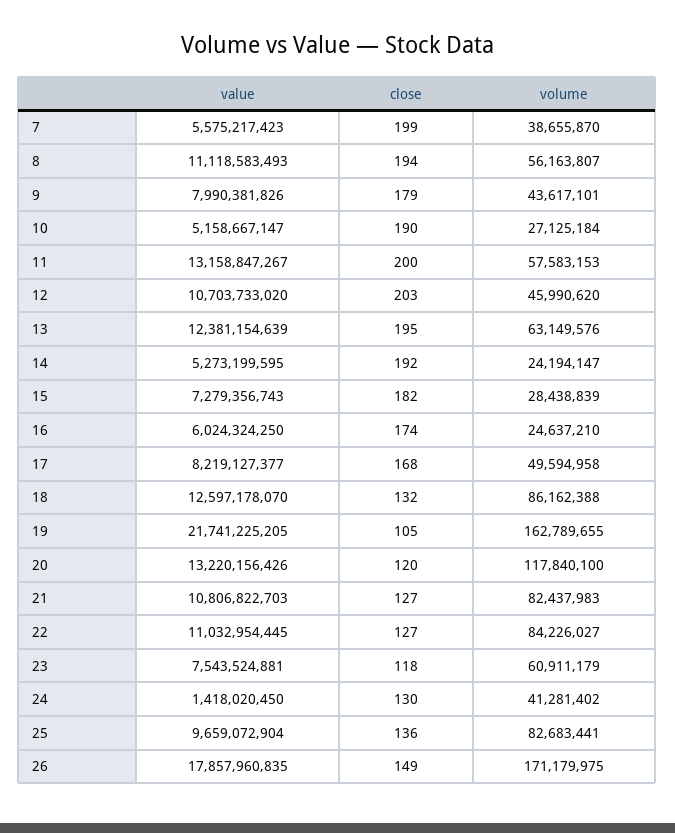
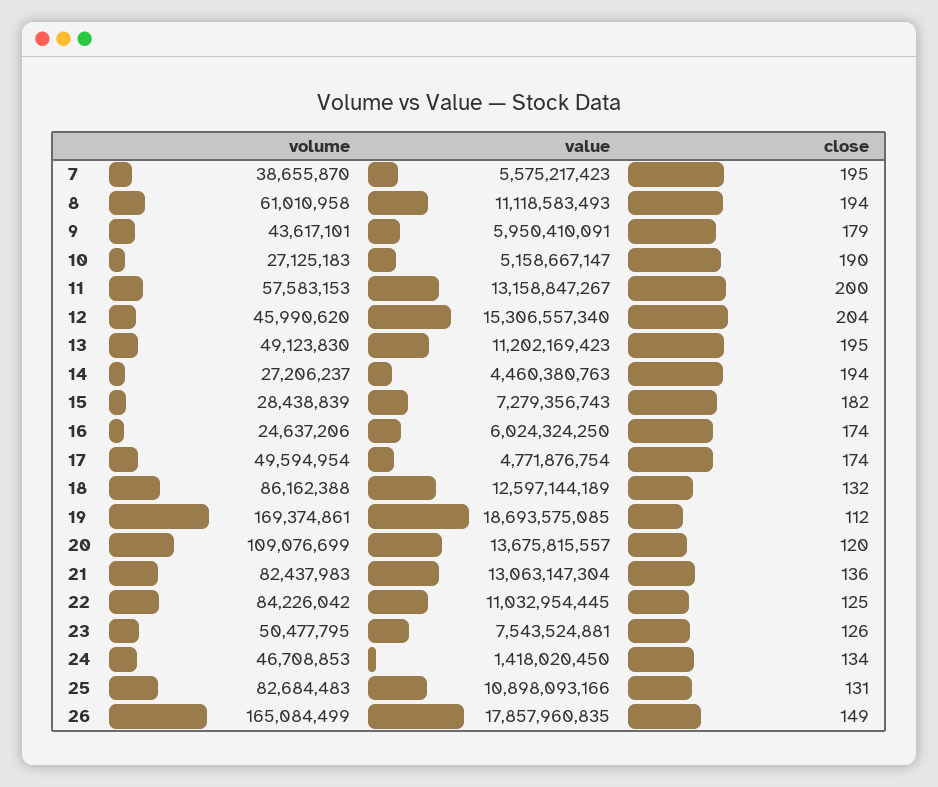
close, 7: 199 -> 195
volume, 8: 56163807 -> 61010958
value, 9: 7990381826 -> 5950410091
volume, 10: 27125184 -> 27125183
value, 12: 10703733020 -> 15306557340
close, 12: 203 -> 204
value, 13: 12381154639 -> 11202169423
volume, 13: 63149576 -> 49123830
value, 14: 5273199595 -> 4460380763
close, 14: 192 -> 194
volume, 14: 24194147 -> 27206237
volume, 16: 24637210 -> 24637206
value, 17: 8219127377 -> 4771876754
close, 17: 168 -> 174
volume, 17: 49594958 -> 49594954
value, 18: 12597178070 -> 12597144189
value, 19: 21741225205 -> 18693575085
close, 19: 105 -> 112
volume, 19: 162789655 -> 169374861
value, 20: 13220156426 -> 13675815557
volume, 20: 117840100 -> 109076699
value, 21: 10806822703 -> 13063147304
close, 21: 127 -> 136
close, 22: 127 -> 125
volume, 22: 84226027 -> 84226042
close, 23: 118 -> 126
volume, 23: 60911179 -> 50477795
close, 24: 130 -> 134
volume, 24: 41281402 -> 46708853
value, 25: 9659072904 -> 10898093166
close, 25: 136 -> 131
volume, 25: 82683441 -> 82684483
volume, 26: 171179975 -> 165084499

